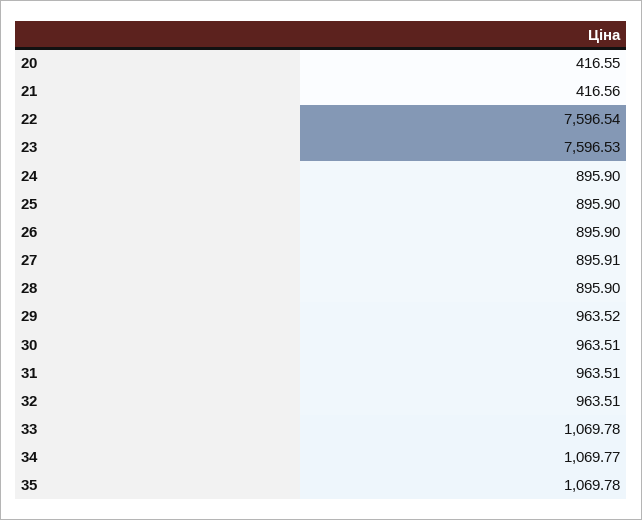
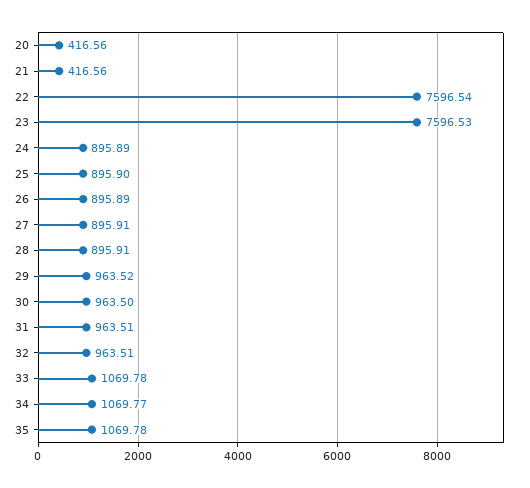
20: 416.55 -> 416.56
24: 895.9 -> 895.89
26: 895.9 -> 895.89
28: 895.9 -> 895.91
30: 963.51 -> 963.5

